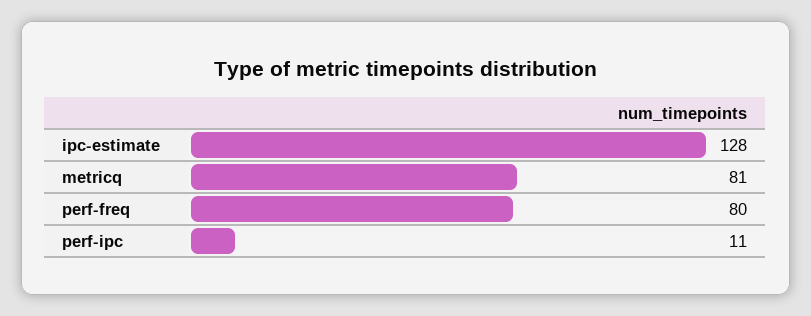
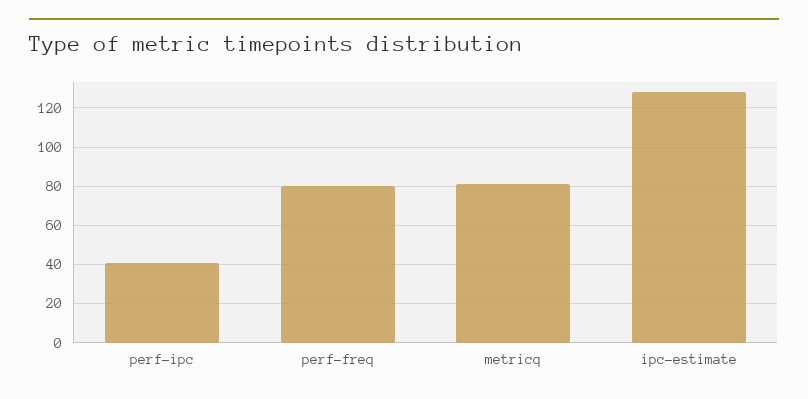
perf-ipc: 11 -> 40

